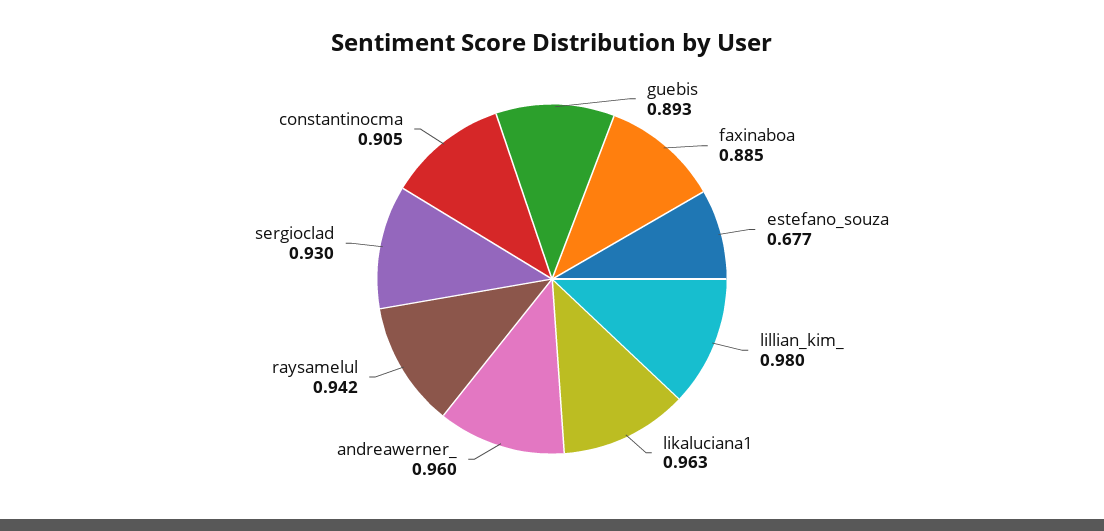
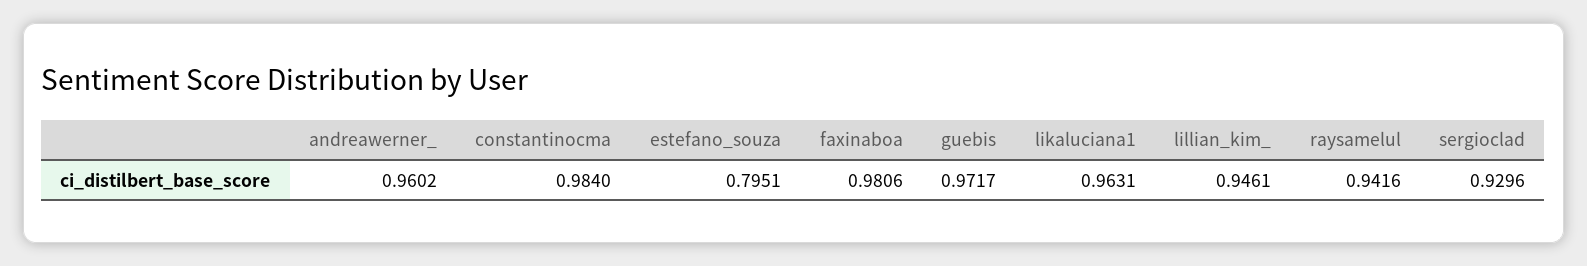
guebis: 0.893 -> 0.9717
faxinaboa: 0.885 -> 0.9806
estefano_souza: 0.677 -> 0.7951
lillian_kim_: 0.98 -> 0.9461
constantinocma: 0.905 -> 0.984

